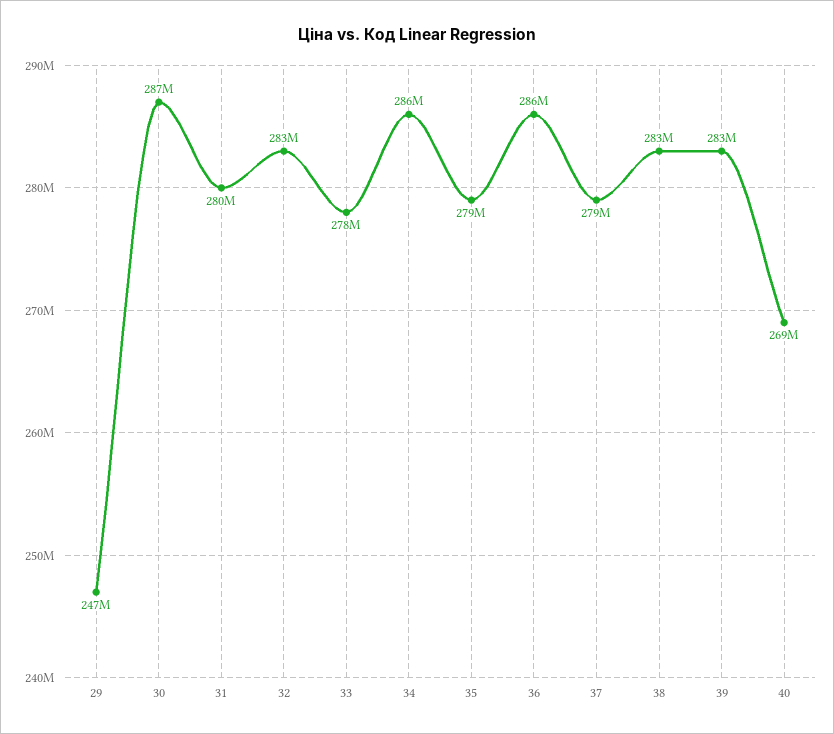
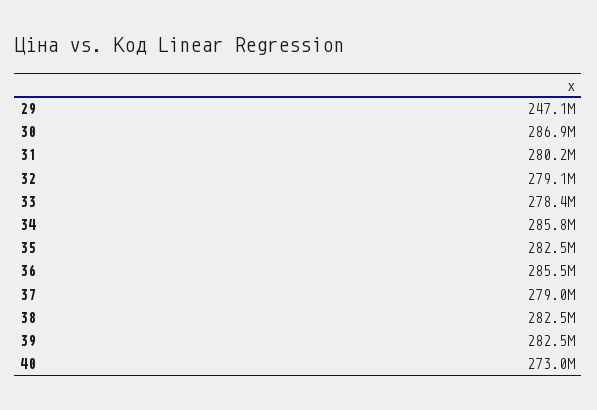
32: 283000000 -> 279100000
35: 279000000 -> 282500000
40: 269000000 -> 273000000

